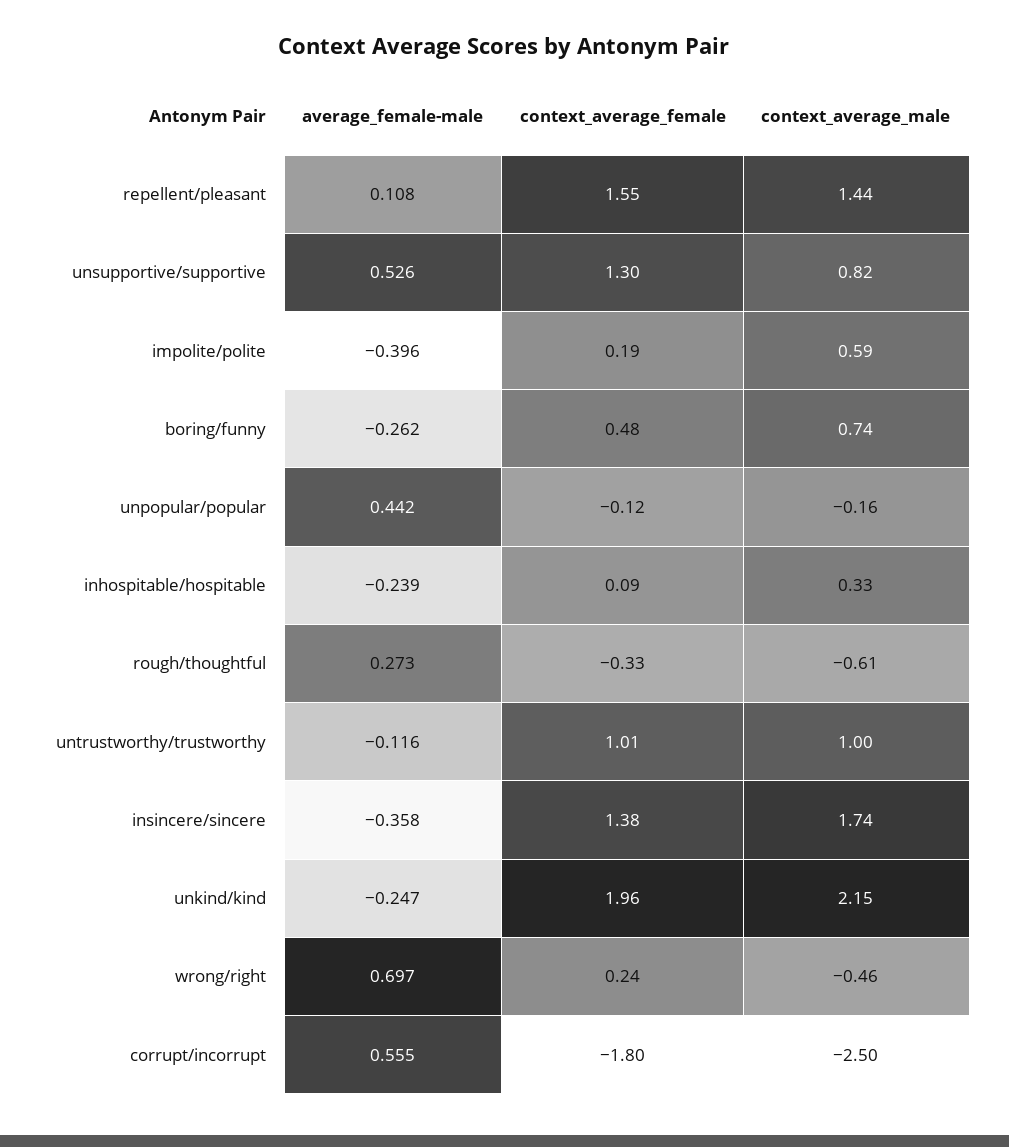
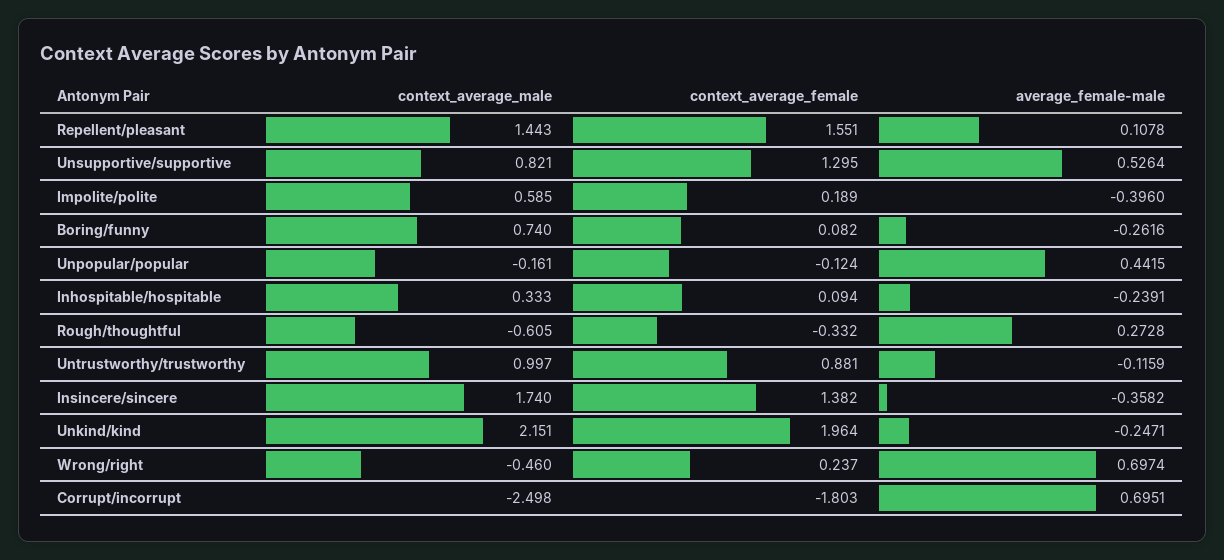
context_average_female, boring/funny: 0.48 -> 0.082
context_average_female, untrustworthy/trustworthy: 1.01 -> 0.881
average_female-male, corrupt/incorrupt: 0.555 -> 0.6951

